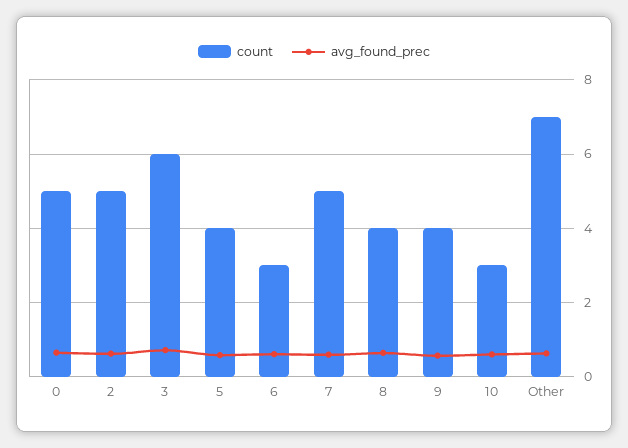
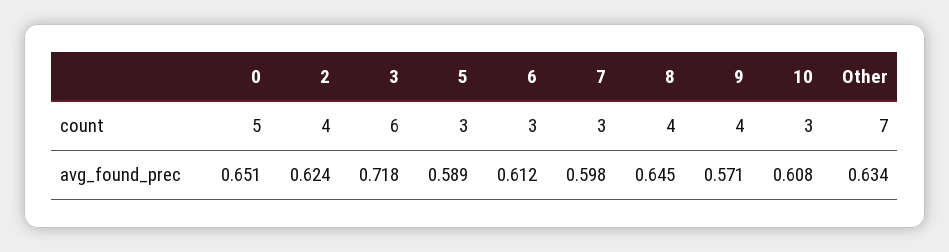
count, 2: 5 -> 4
count, 5: 4 -> 3
count, 7: 5 -> 3

